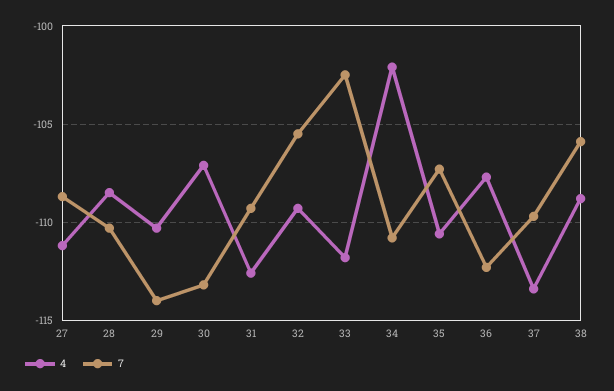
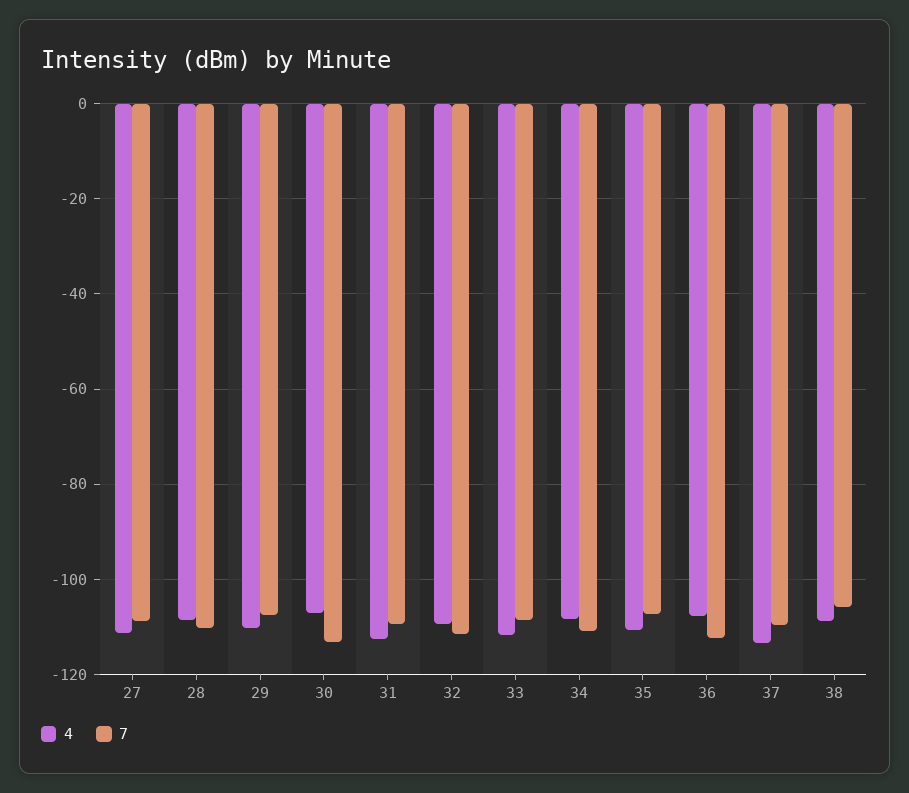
7, 29: -114 -> -108
7, 32: -105.5 -> -112
7, 33: -102.5 -> -108
4, 34: -102 -> -108

